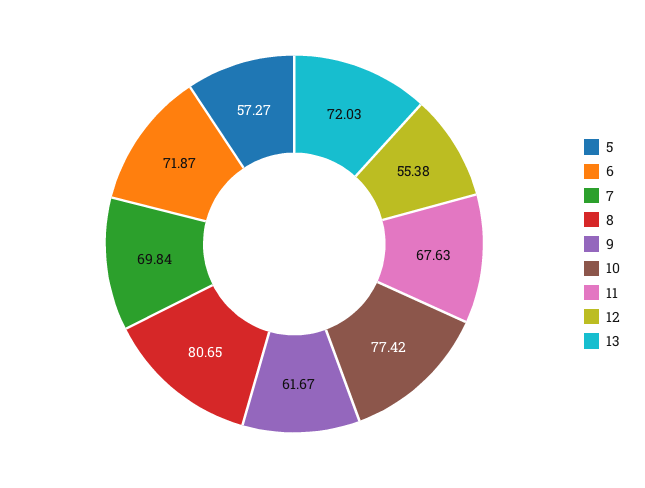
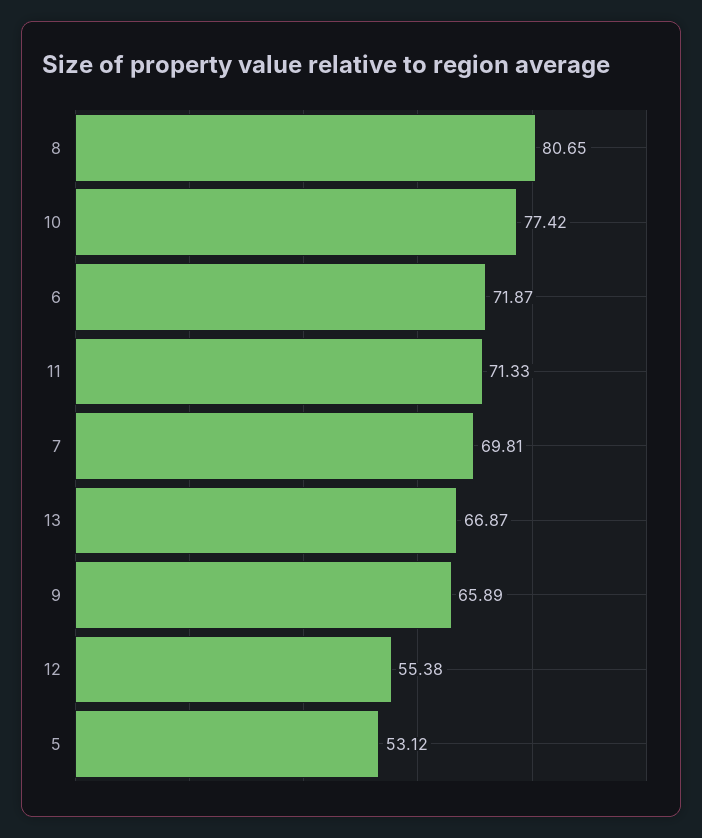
5: 57.27 -> 53.12
7: 69.84 -> 69.81
9: 61.67 -> 65.89
11: 67.63 -> 71.33
13: 72.03 -> 66.87

